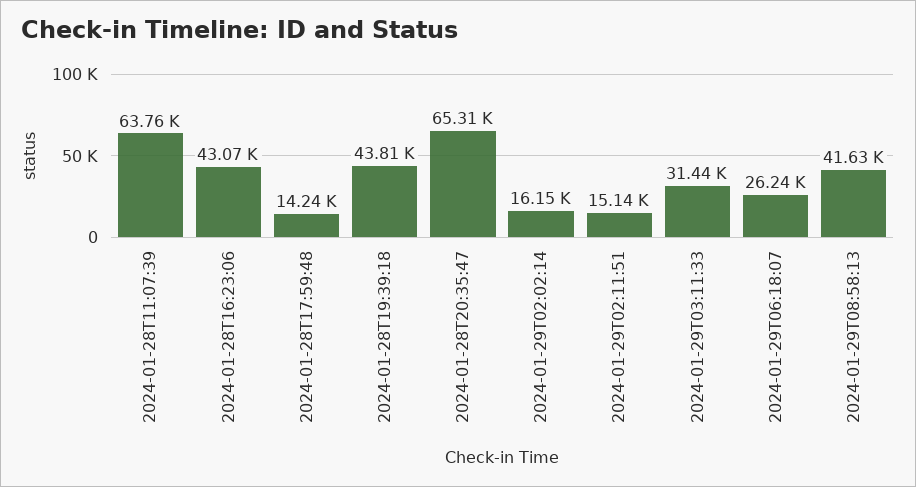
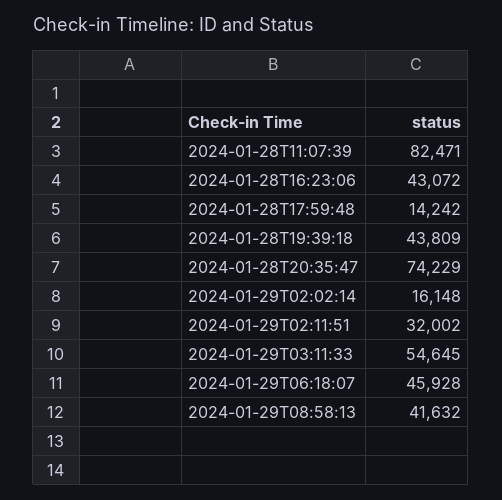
2024-01-28T11:07:39: 63760 -> 82471
2024-01-28T20:35:47: 65310 -> 74229
2024-01-29T02:11:51: 15140 -> 32002
2024-01-29T03:11:33: 31440 -> 54645
2024-01-29T06:18:07: 26240 -> 45928

